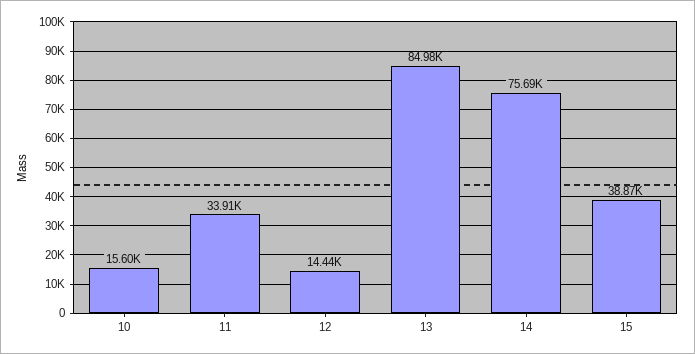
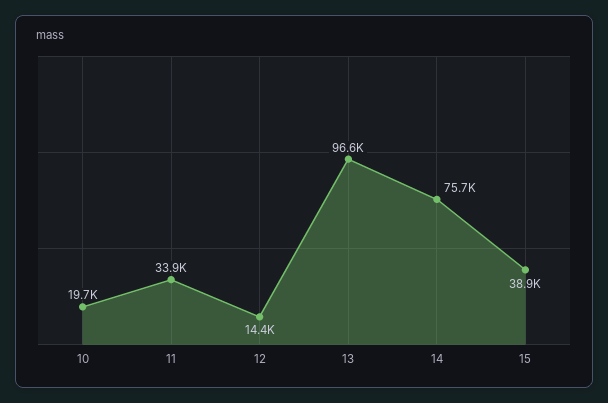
10: 15600 -> 19700
13: 84980 -> 96600

